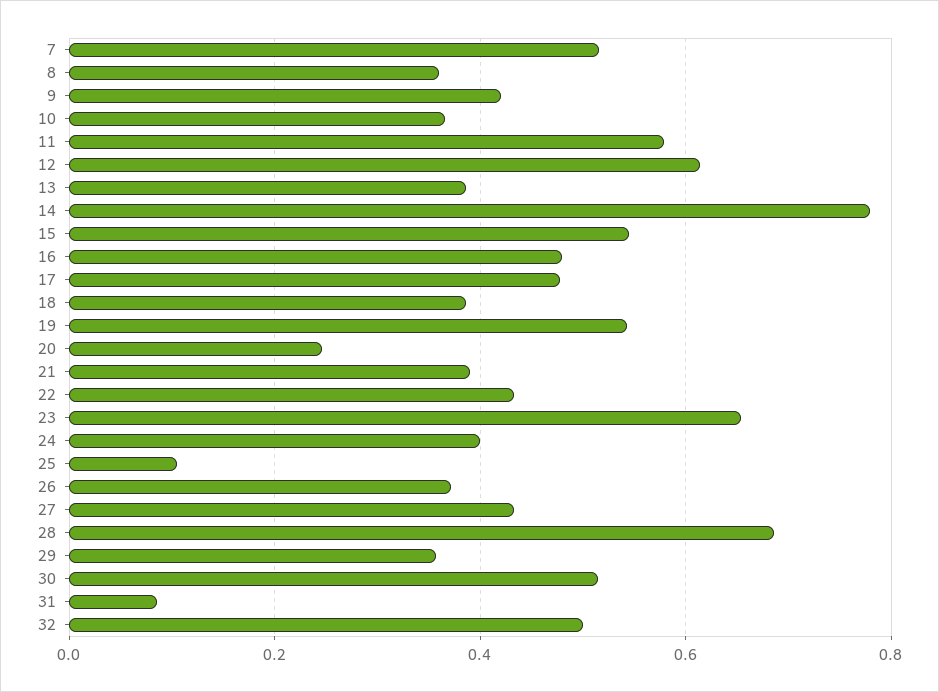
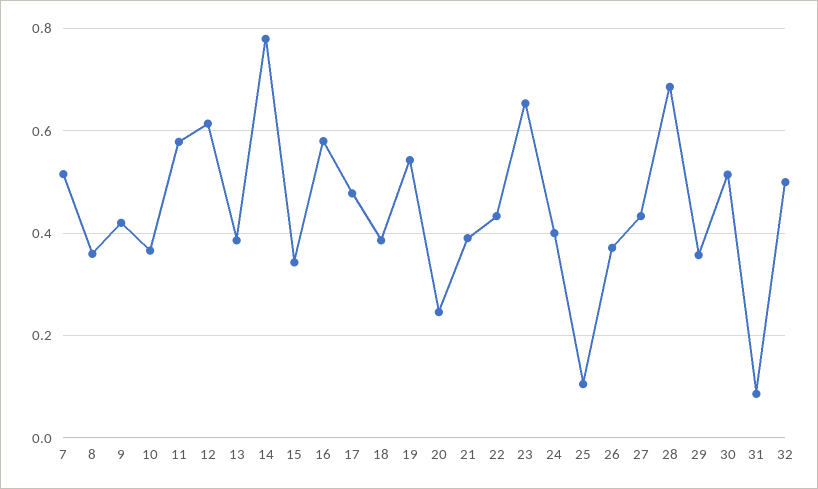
15: 0.54 -> 0.34
16: 0.48 -> 0.58

